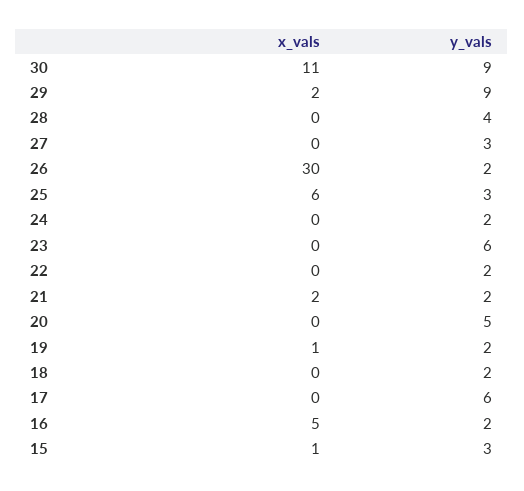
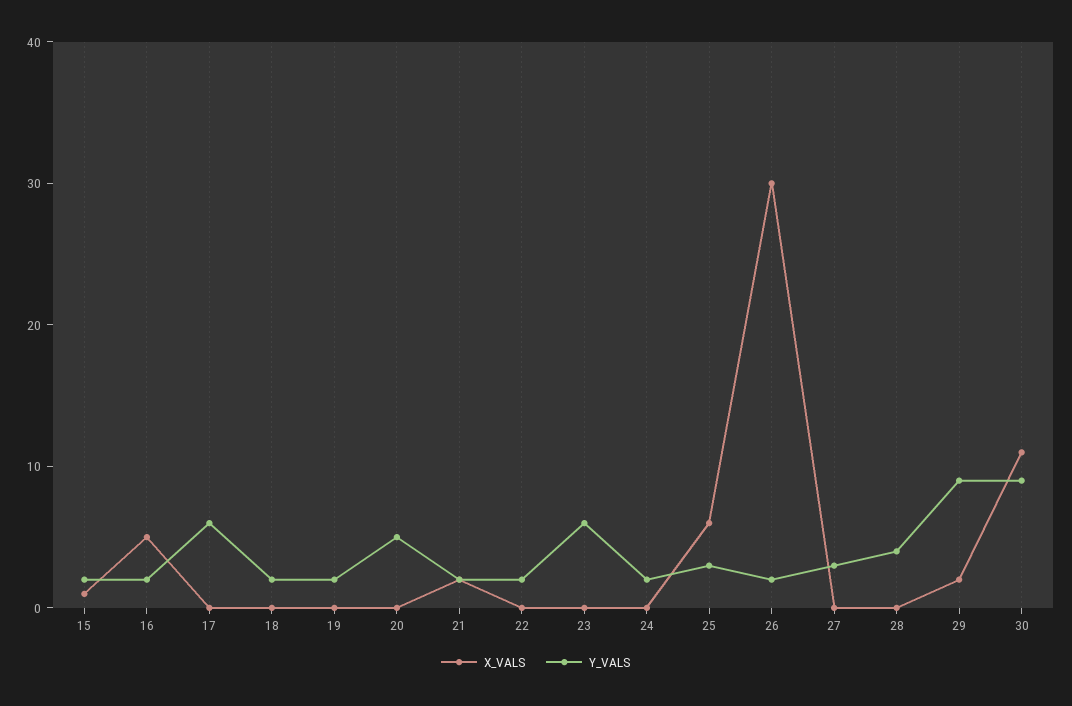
x_vals, 19: 1 -> 0
y_vals, 15: 3 -> 2

